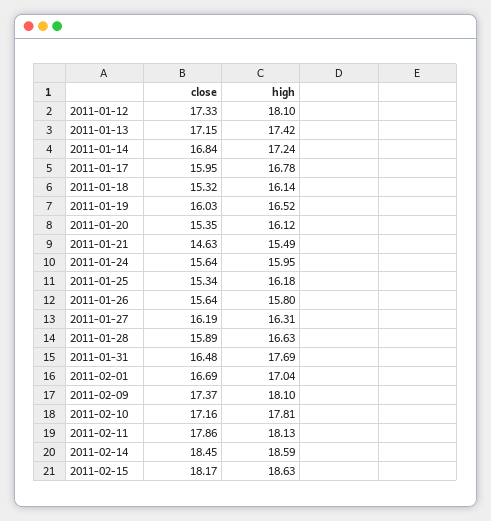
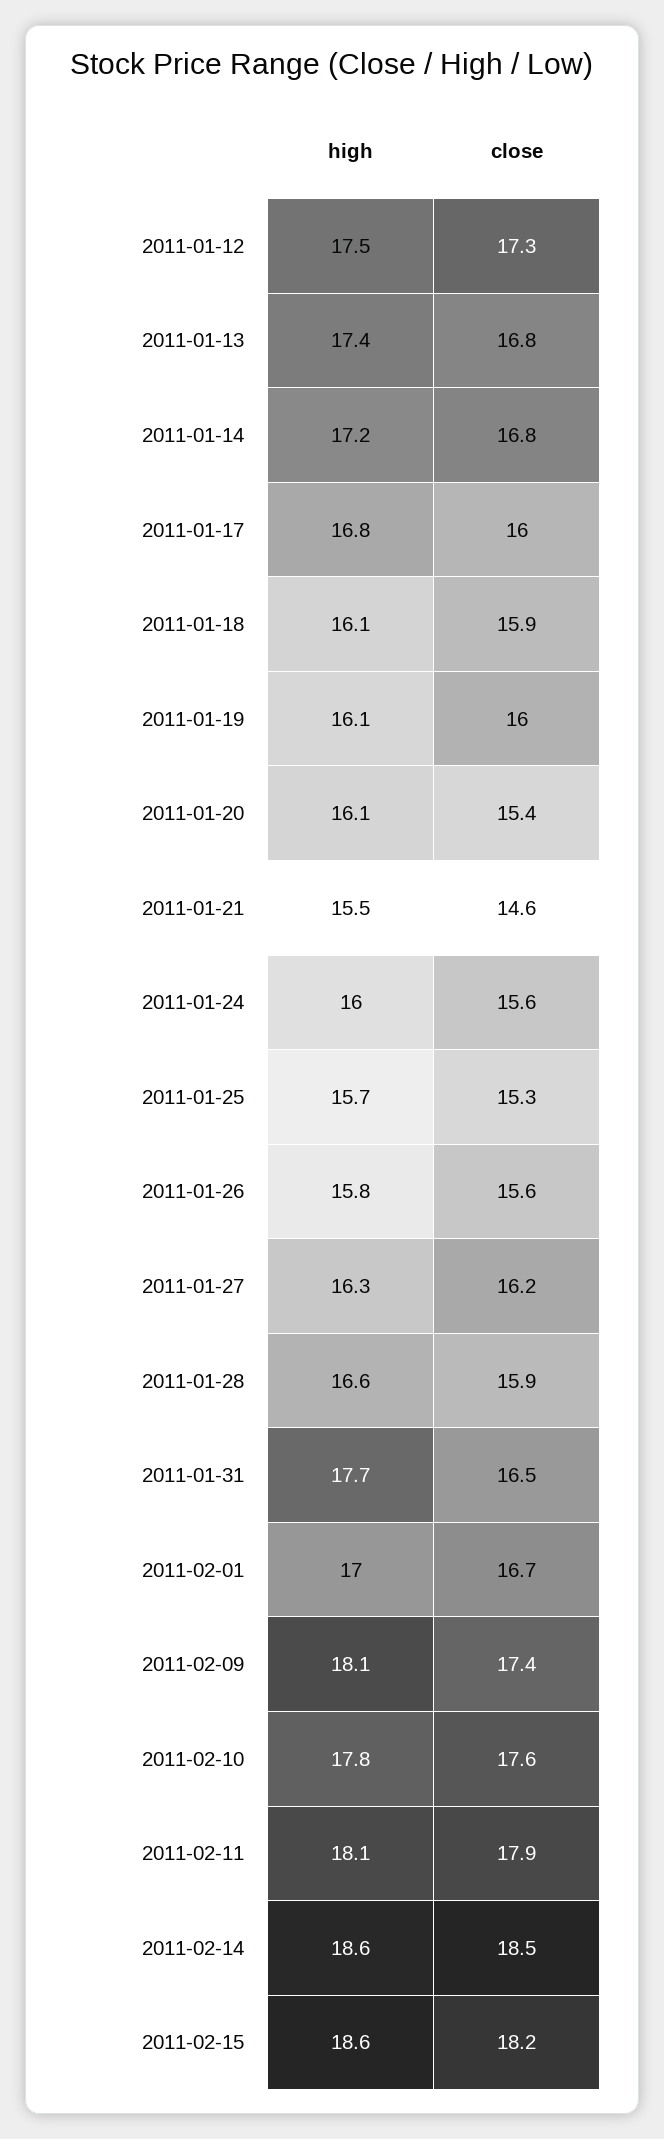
high, 2011-01-12: 18.1 -> 17.5
close, 2011-01-13: 17.15 -> 16.8
close, 2011-01-18: 15.32 -> 15.9
high, 2011-01-19: 16.52 -> 16.1
high, 2011-01-25: 16.18 -> 15.7
close, 2011-02-10: 17.16 -> 17.6

